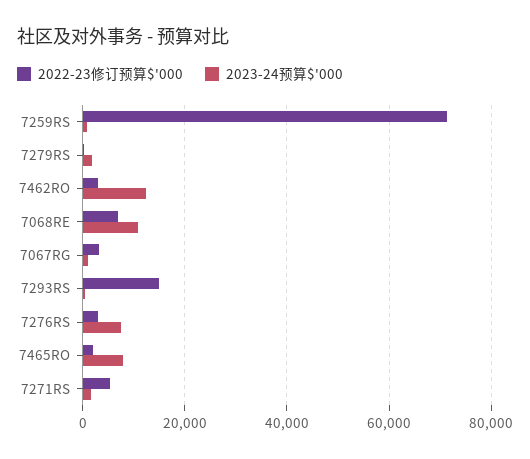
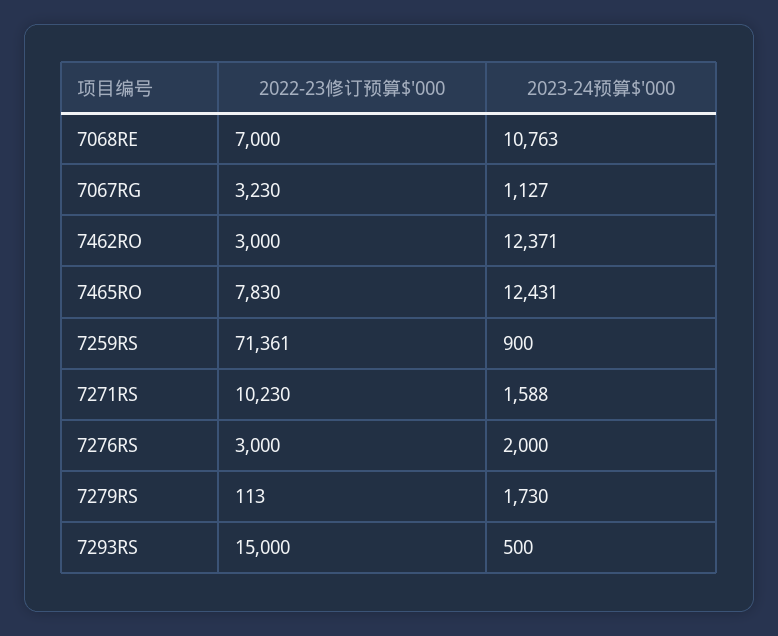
2023-24预算$'000, 7276RS: 8000 -> 2000
2022-23修订预算$'000, 7465RO: 2000 -> 7830
2023-24预算$'000, 7465RO: 8000 -> 12431
2022-23修订预算$'000, 7271RS: 6000 -> 10230

